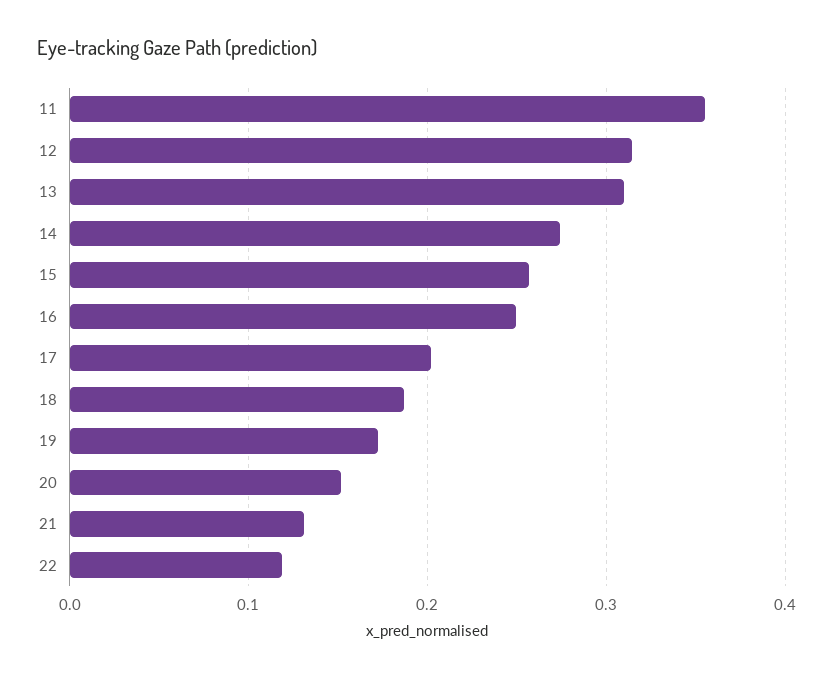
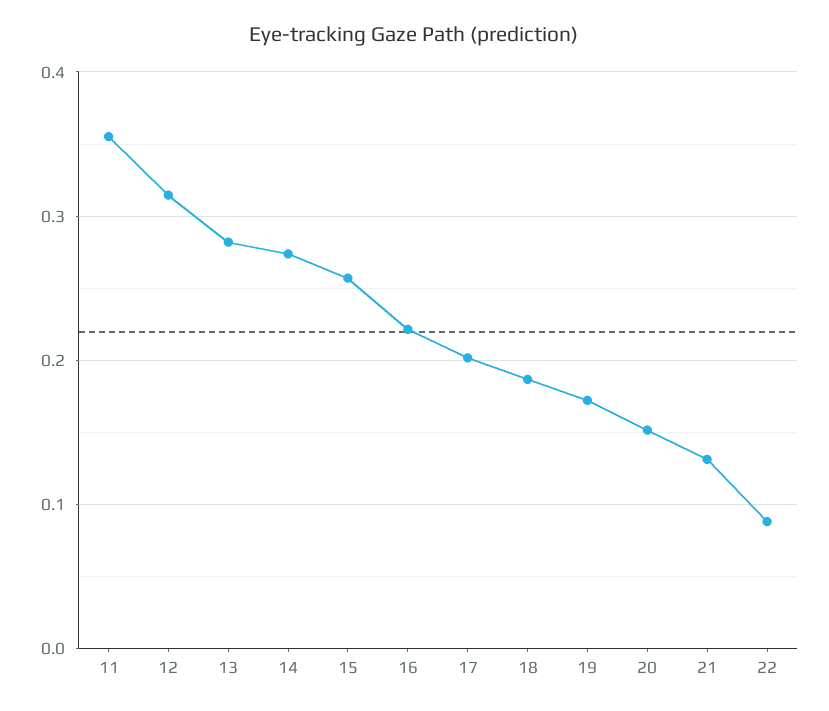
13: 0.31 -> 0.28
16: 0.25 -> 0.22
22: 0.12 -> 0.09

